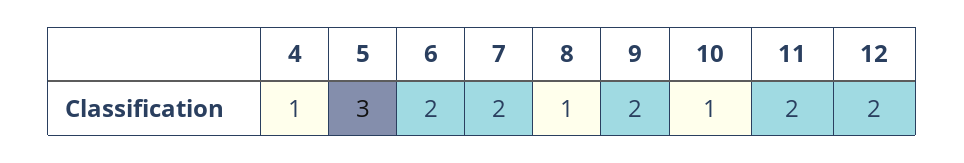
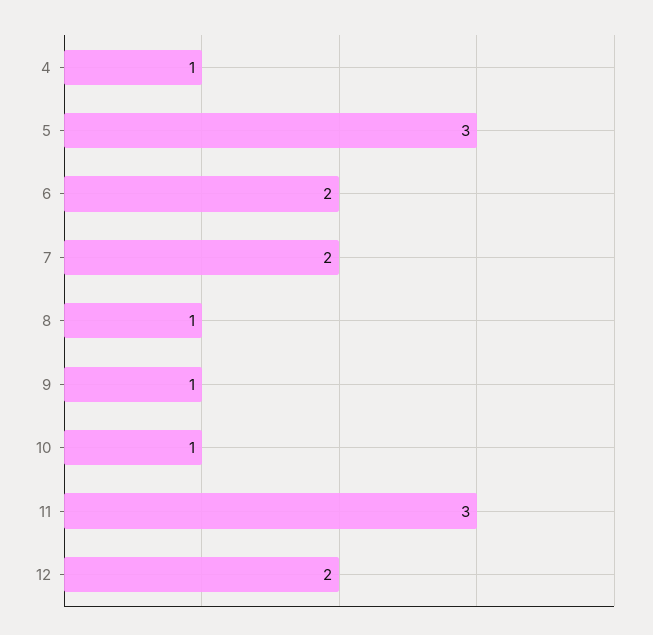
9: 2 -> 1
11: 2 -> 3

